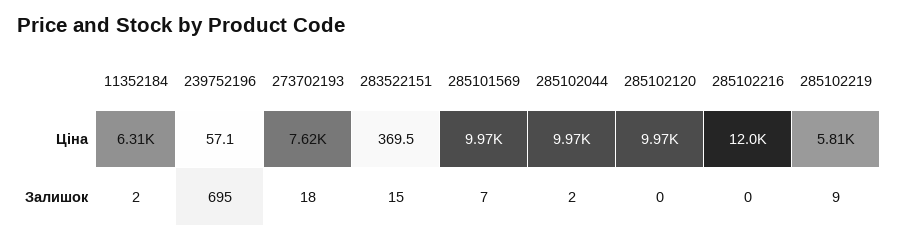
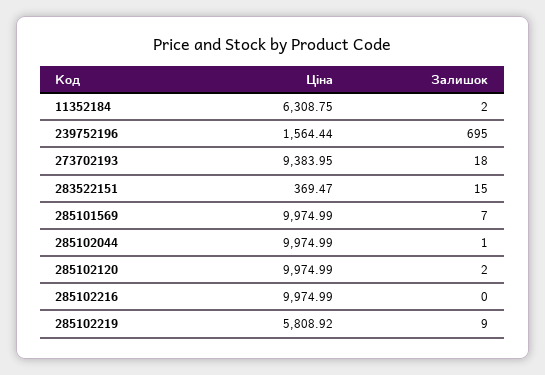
239752196, Ціна: 57.1 -> 1564.44
273702193, Ціна: 7620 -> 9383.95
285102216, Ціна: 12000 -> 9974.99
285102044, Залишок: 2 -> 1
285102120, Залишок: 0 -> 2

